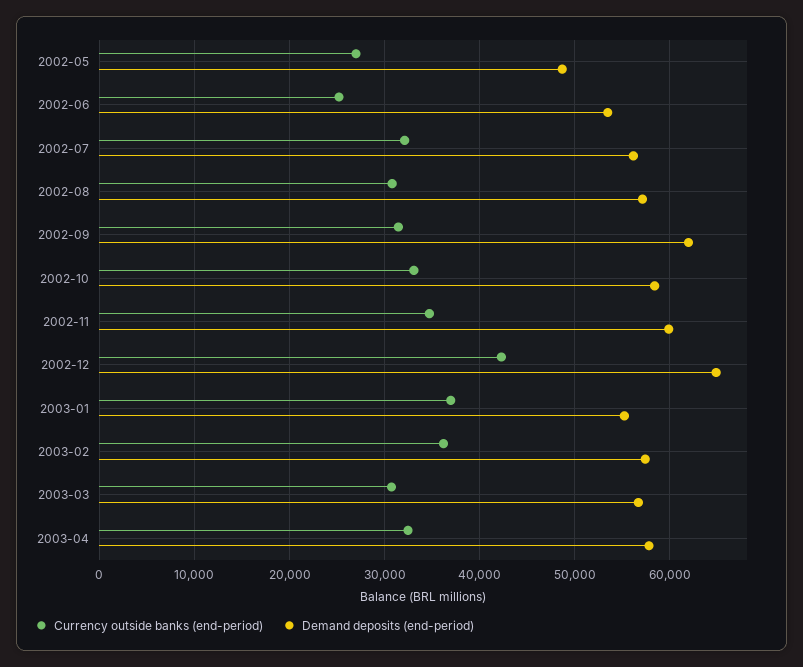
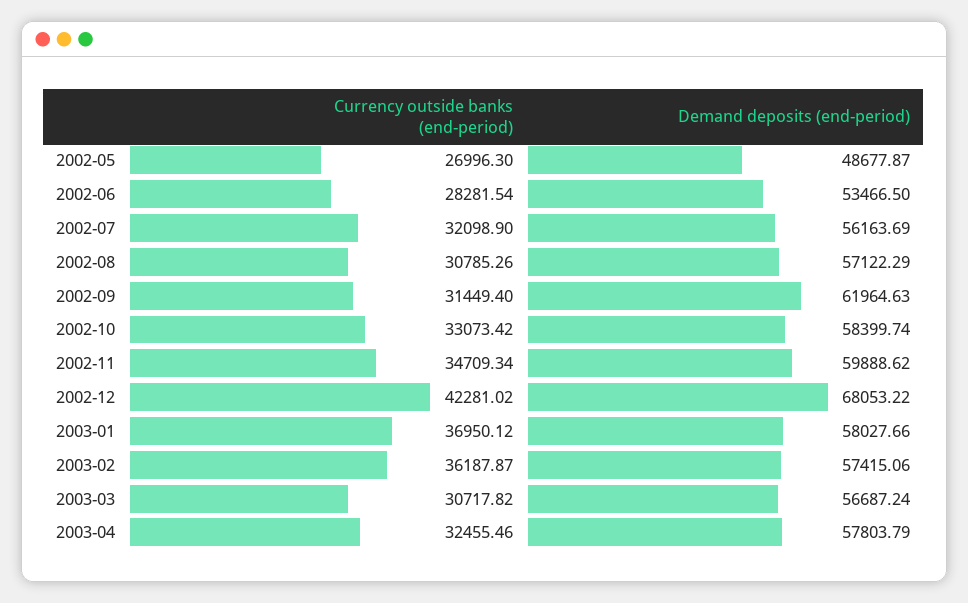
Currency outside banks (end-period), 2002-06: 25000 -> 28281.54
Demand deposits (end-period), 2002-12: 65000 -> 68053.22
Demand deposits (end-period), 2003-01: 55000 -> 58027.66

